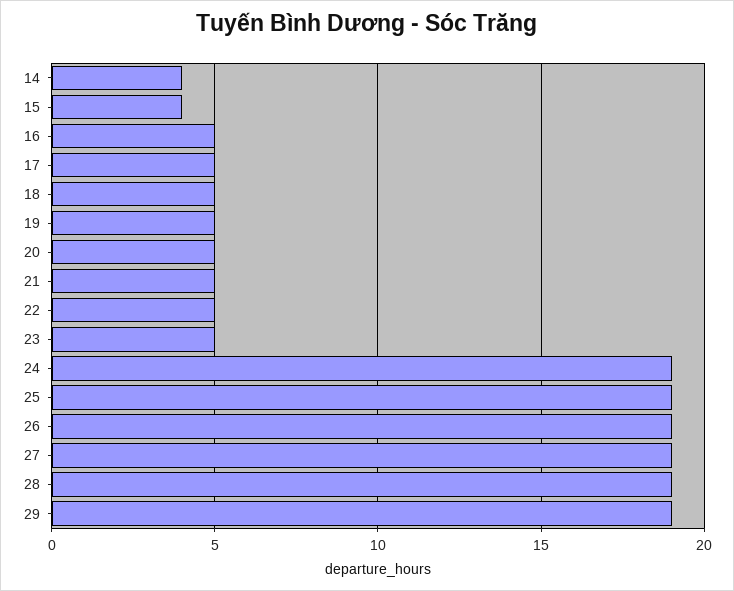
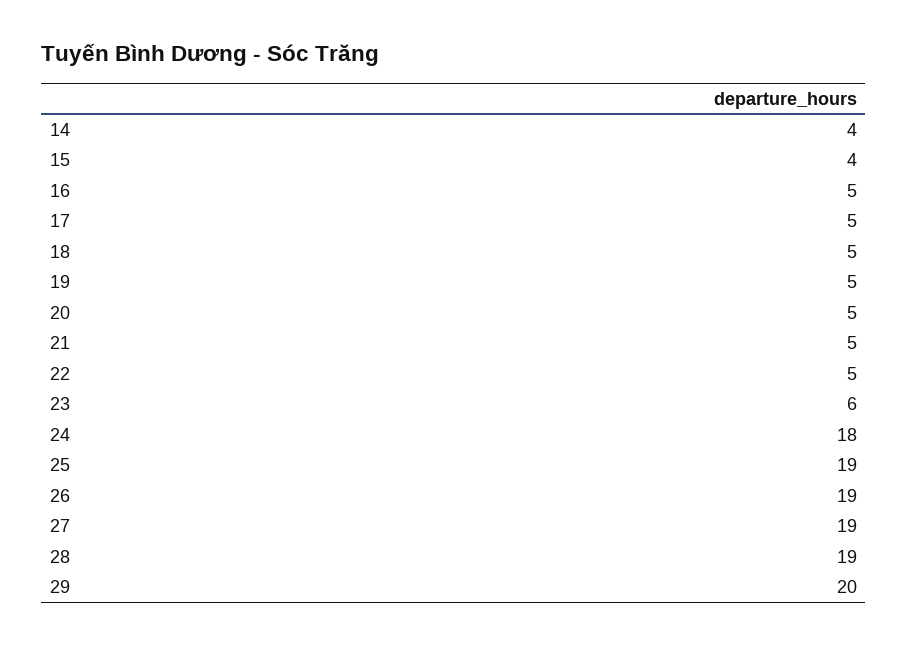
23: 5 -> 6
24: 19 -> 18
29: 19 -> 20

